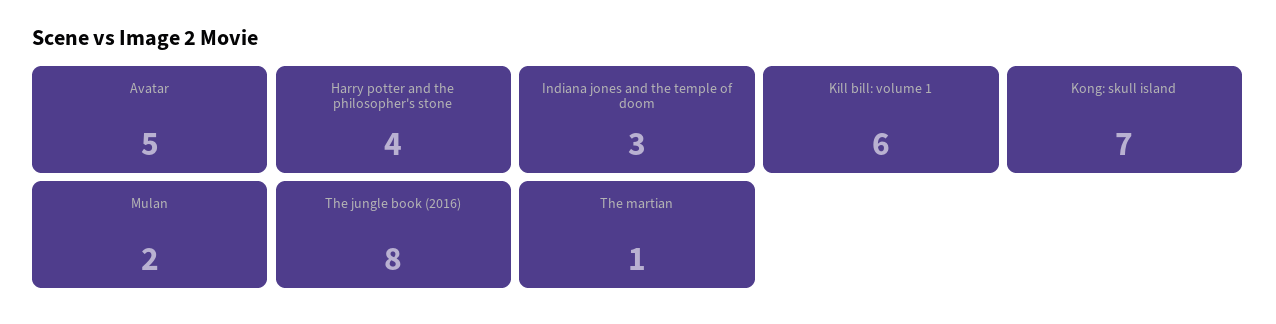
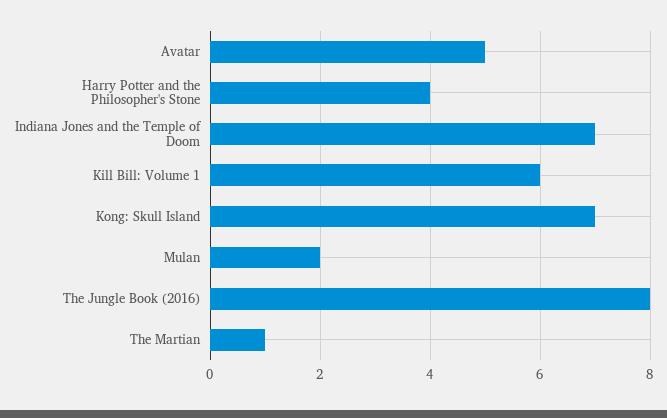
Indiana jones and the temple of doom: 3 -> 7

